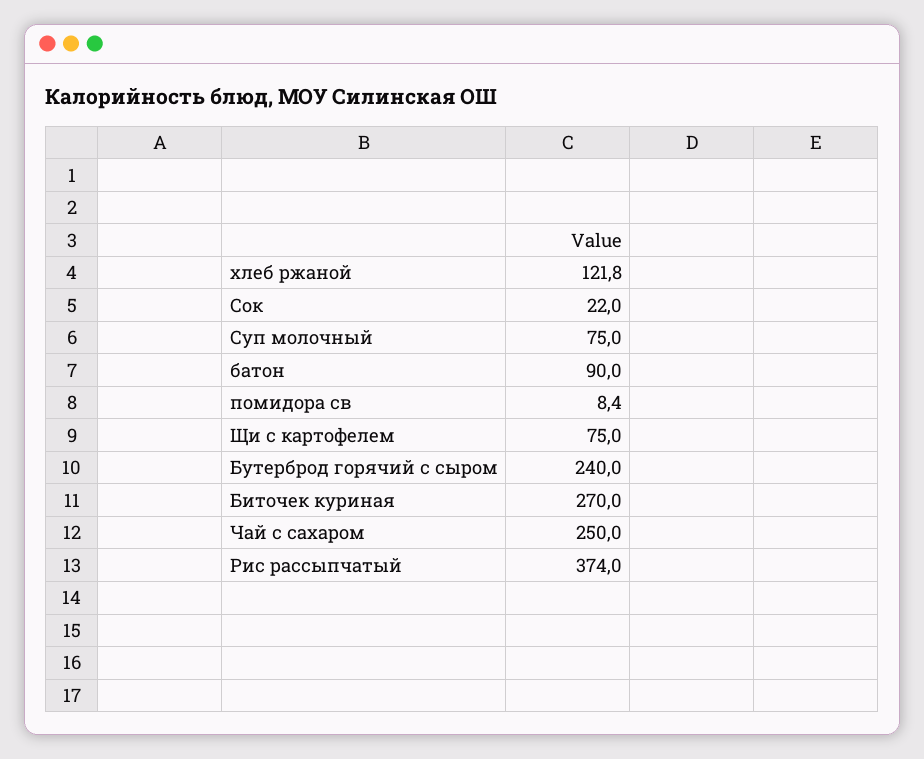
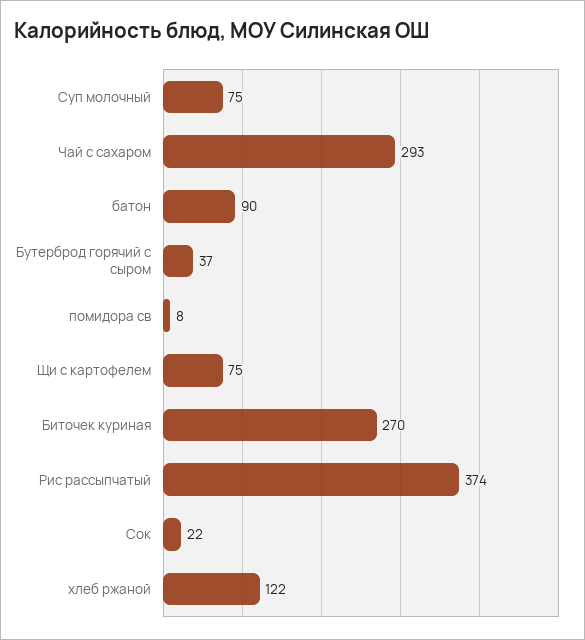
Бутерброд горячий с сыром: 240 -> 37
Чай с сахаром: 250 -> 293

